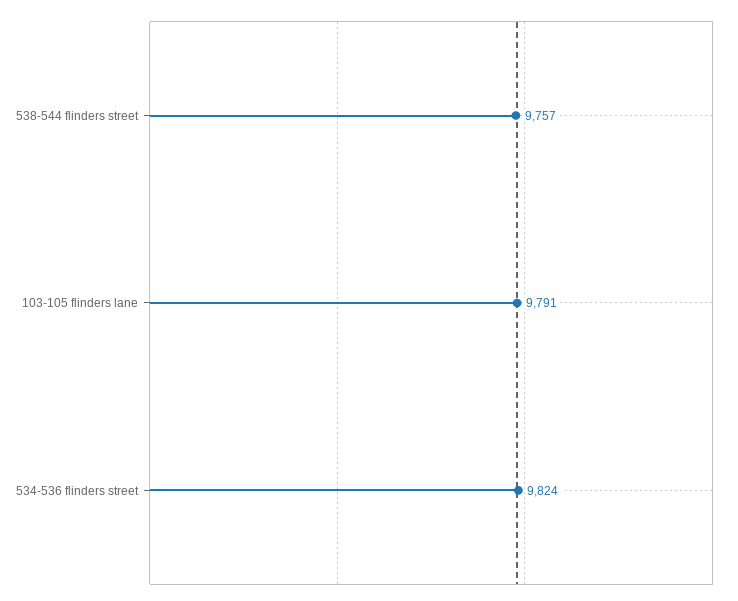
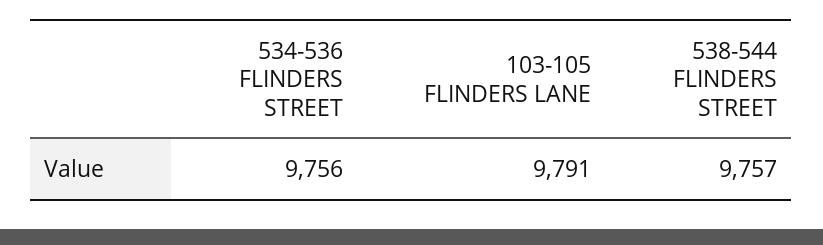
534-536 flinders street: 9824 -> 9756

